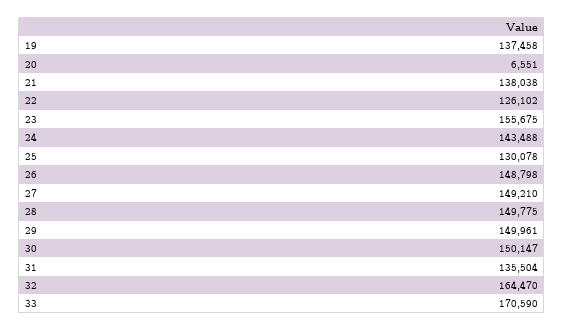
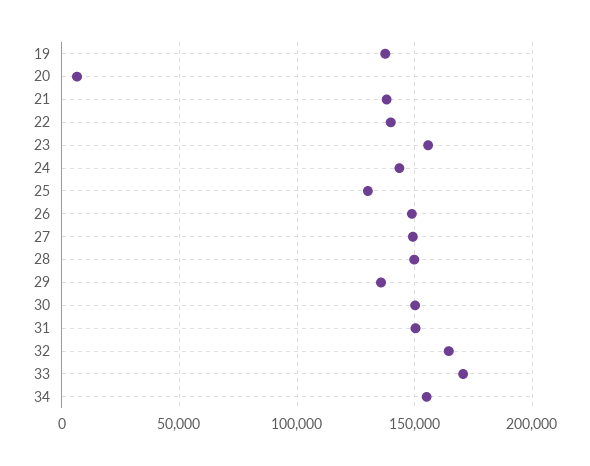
22: 126102 -> 140000
29: 149961 -> 135000
31: 135504 -> 150000
34: none -> 155000

